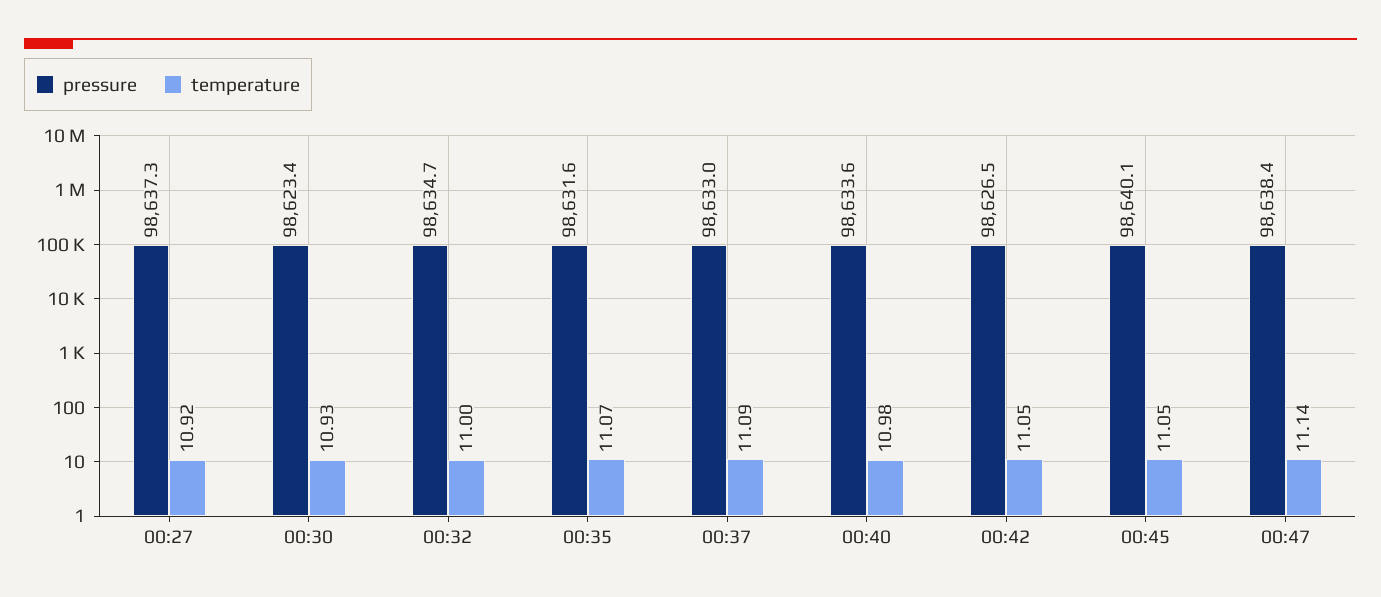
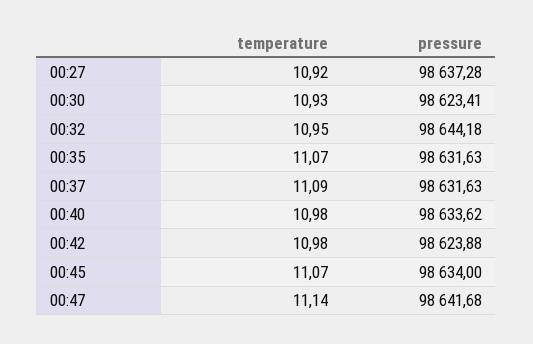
pressure, 00:32: 98634.7 -> 98644.18
temperature, 00:32: 11 -> 10.95
pressure, 00:37: 98633 -> 98631.63
pressure, 00:42: 98626.5 -> 98623.88
temperature, 00:42: 11.05 -> 10.98
pressure, 00:45: 98640.1 -> 98634
temperature, 00:45: 11.05 -> 11.07
pressure, 00:47: 98638.4 -> 98641.68

